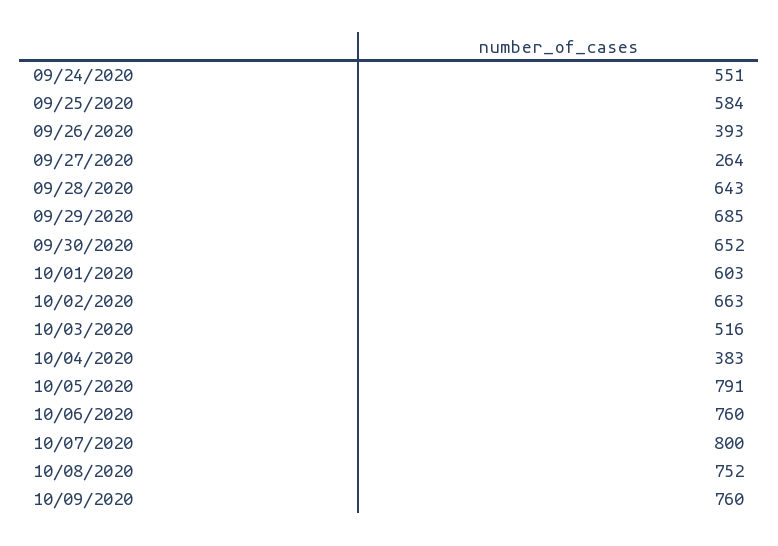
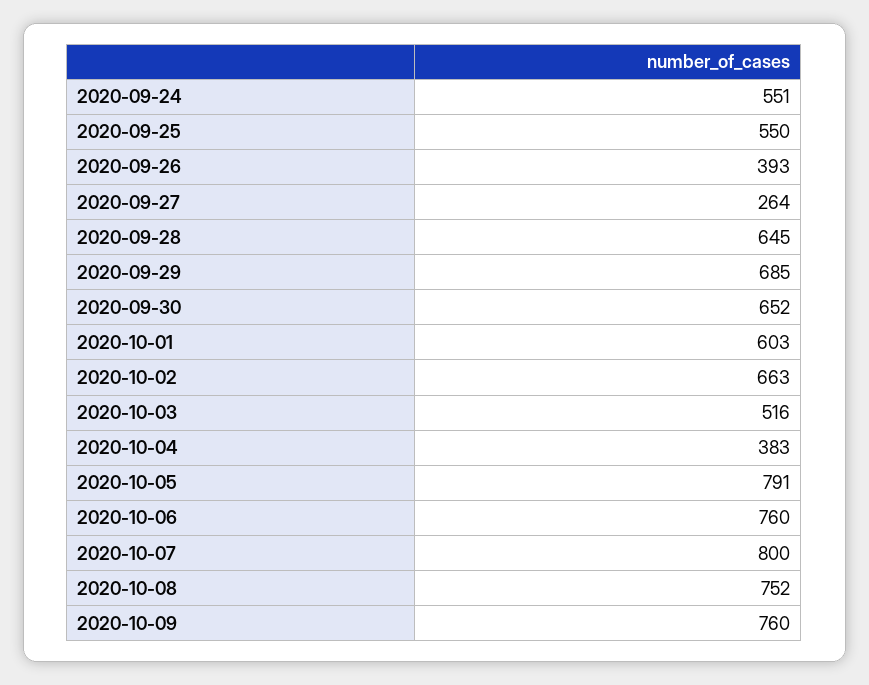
09/25/2020: 584 -> 550
09/28/2020: 643 -> 645

